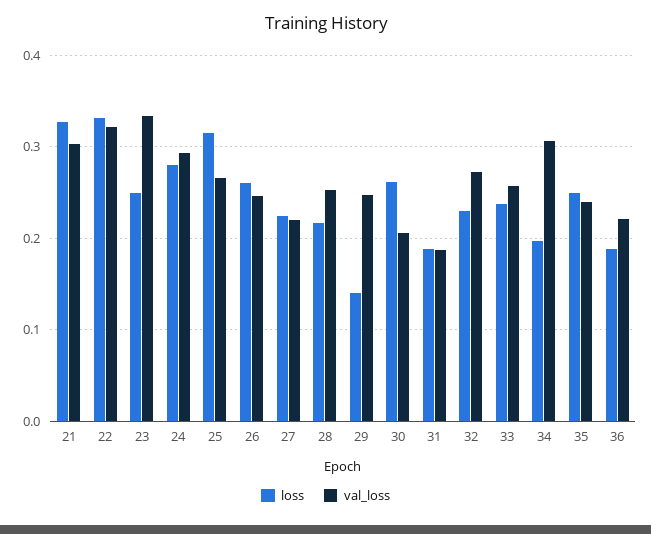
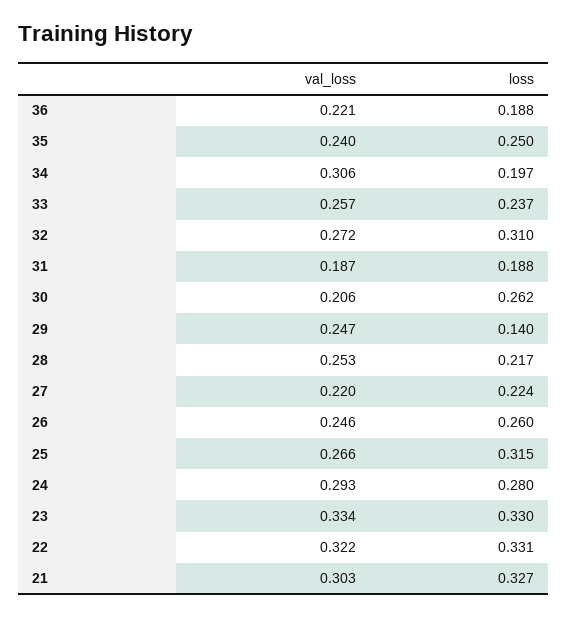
loss, 23: 0.25 -> 0.33
loss, 32: 0.23 -> 0.31

